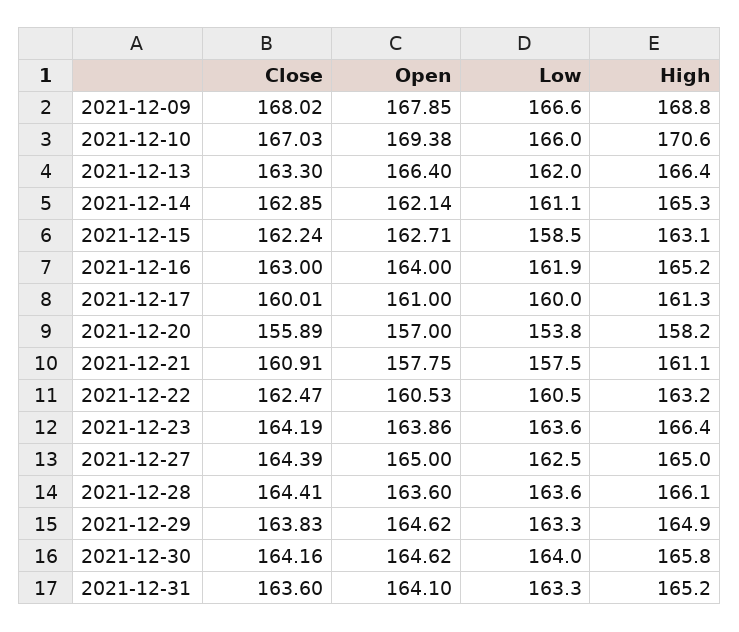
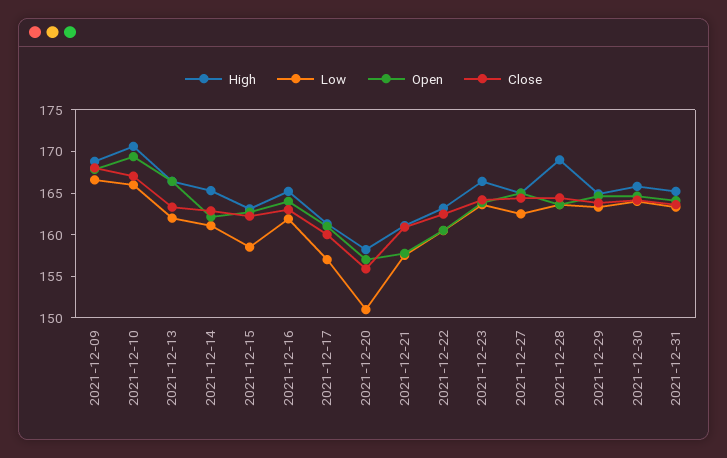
Low, 2021-12-17: 160 -> 157
Low, 2021-12-20: 153.8 -> 151
High, 2021-12-28: 166.1 -> 169

